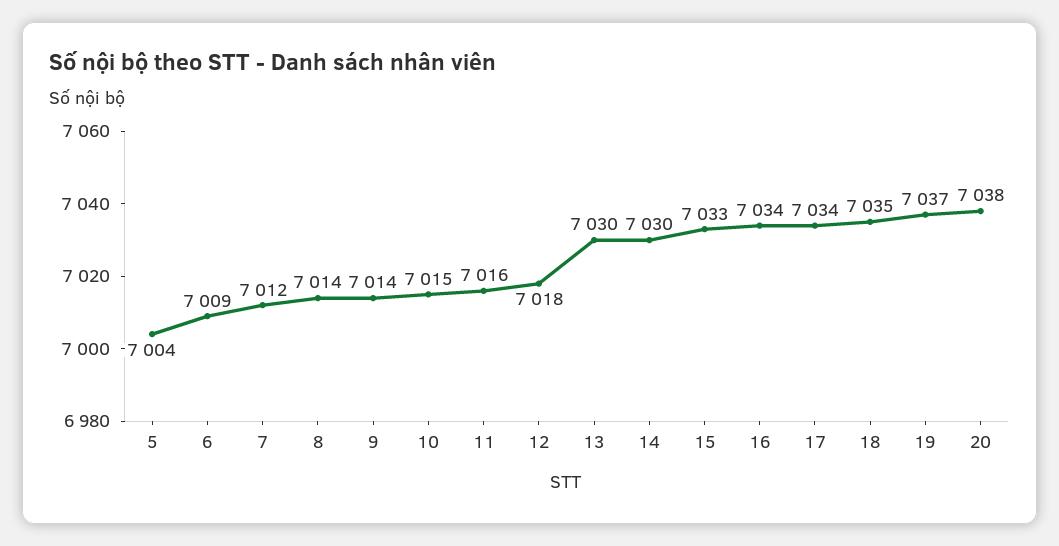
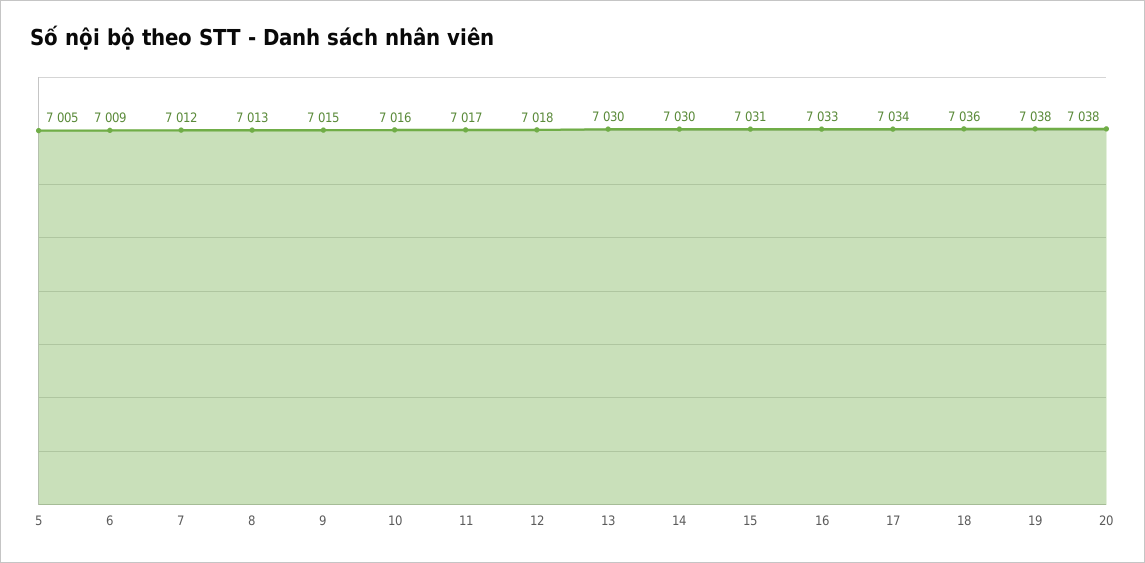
5: 7004 -> 7005
8: 7014 -> 7013
9: 7014 -> 7015
10: 7015 -> 7016
11: 7016 -> 7017
15: 7033 -> 7031
16: 7034 -> 7033
18: 7035 -> 7036
19: 7037 -> 7038

